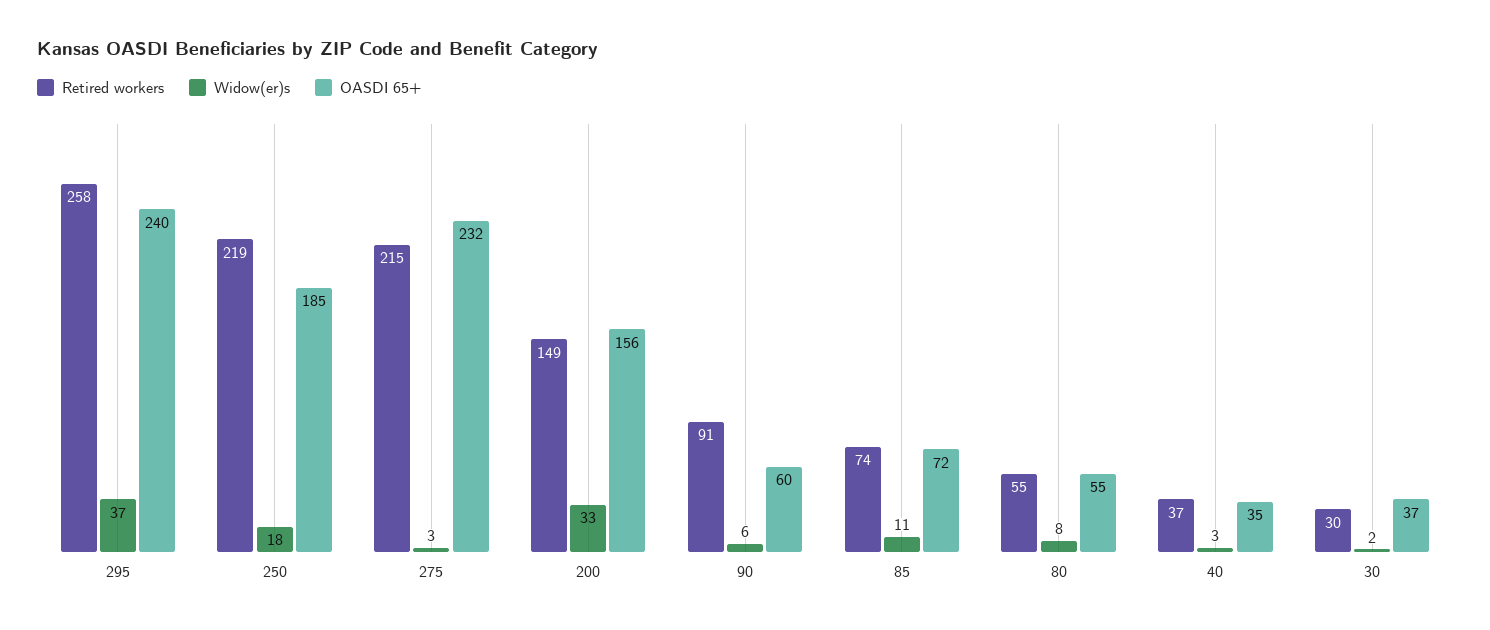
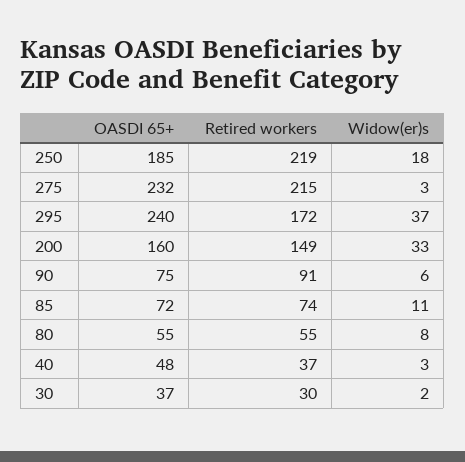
Retired workers, 295: 258 -> 172
OASDI 65+, 200: 156 -> 160
OASDI 65+, 90: 60 -> 75
OASDI 65+, 40: 35 -> 48

